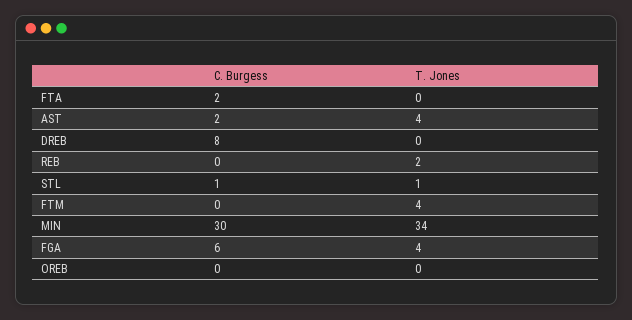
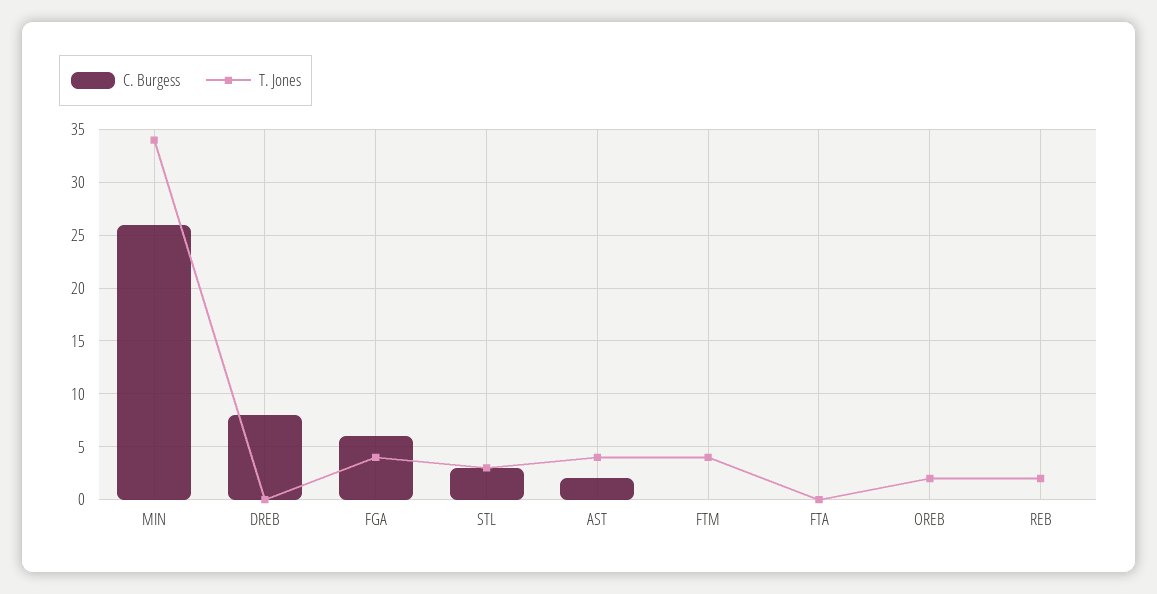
C. Burgess, FTA: 2 -> 0
C. Burgess, STL: 1 -> 3
T. Jones, STL: 1 -> 3
C. Burgess, MIN: 30 -> 26
T. Jones, OREB: 0 -> 2

